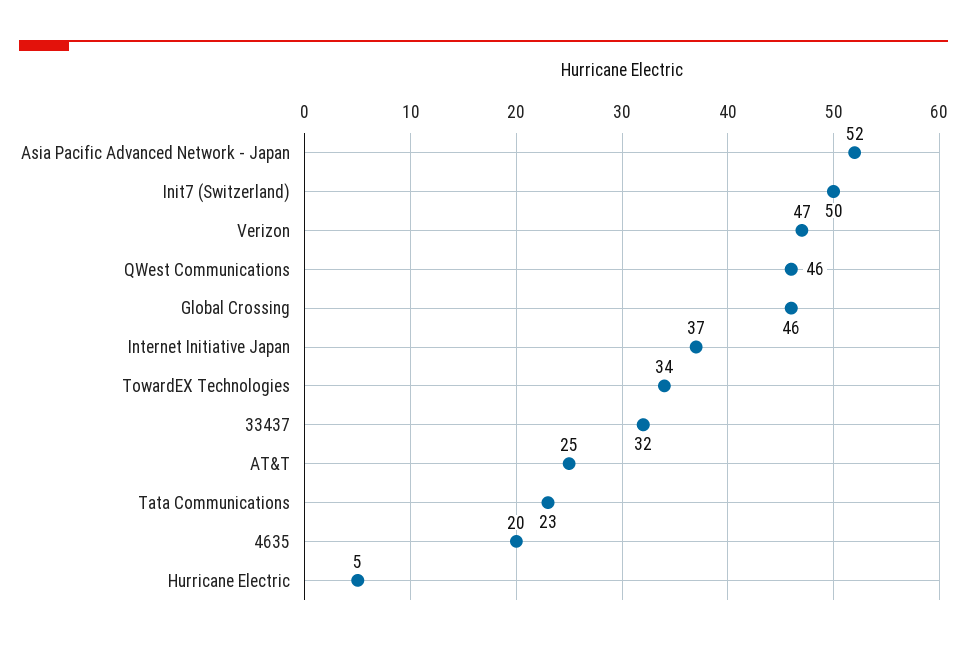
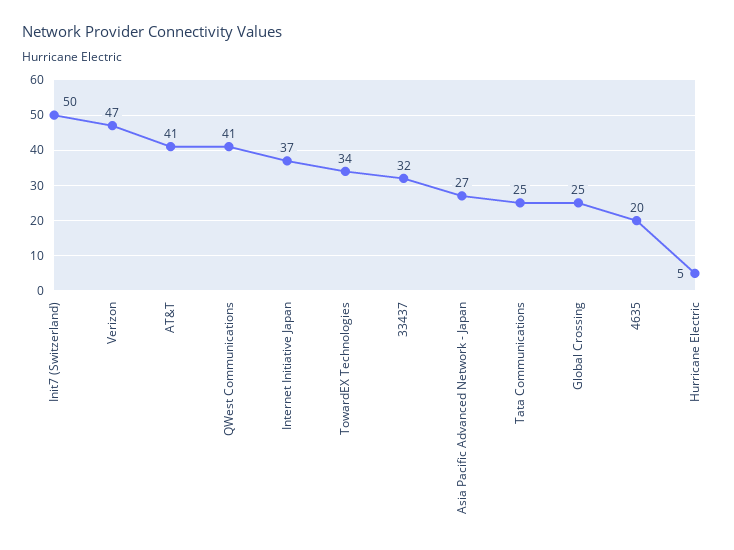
Asia Pacific Advanced Network - Japan: 52 -> 27
QWest Communications: 46 -> 41
Global Crossing: 46 -> 25
AT&T: 25 -> 41
Tata Communications: 23 -> 25

